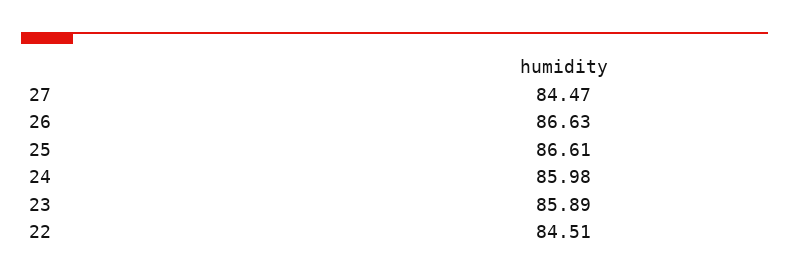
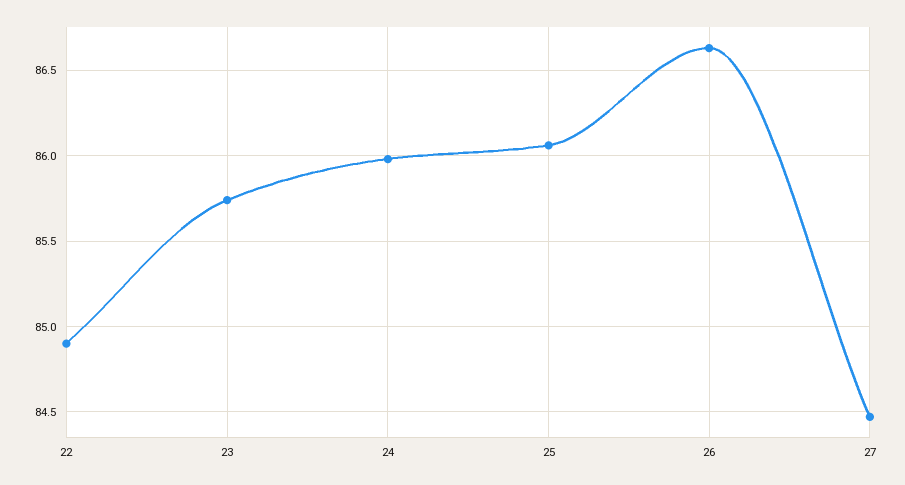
25: 86.61 -> 86.05
23: 85.89 -> 85.75
22: 84.51 -> 84.9

